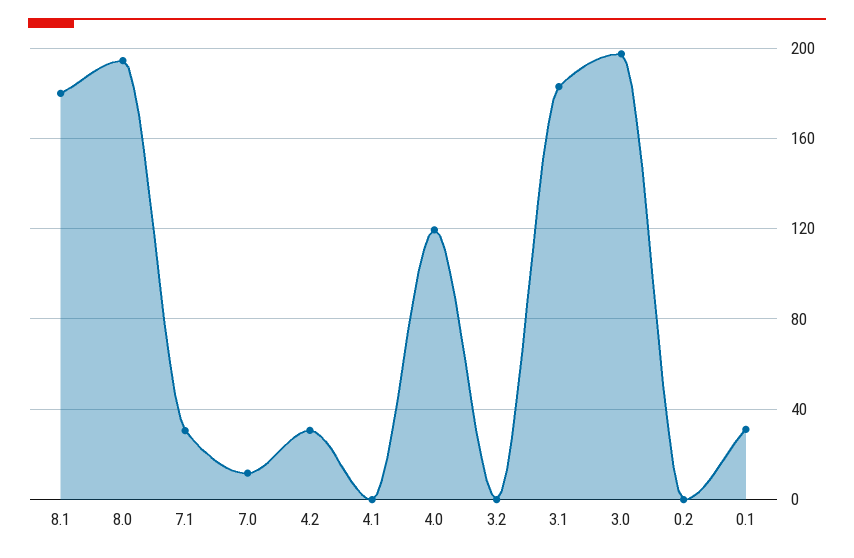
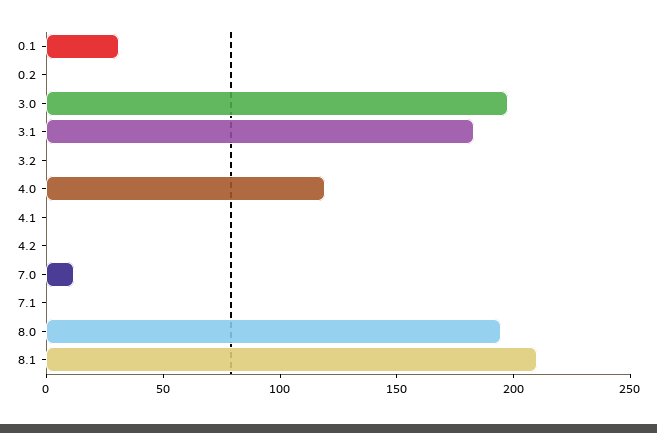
8.1: 180 -> 210
7.1: 30 -> 0
4.2: 30 -> 0

